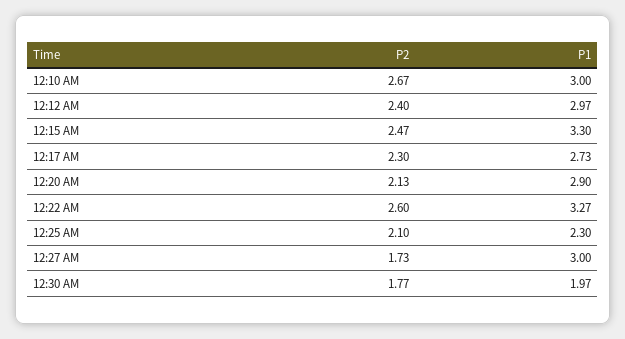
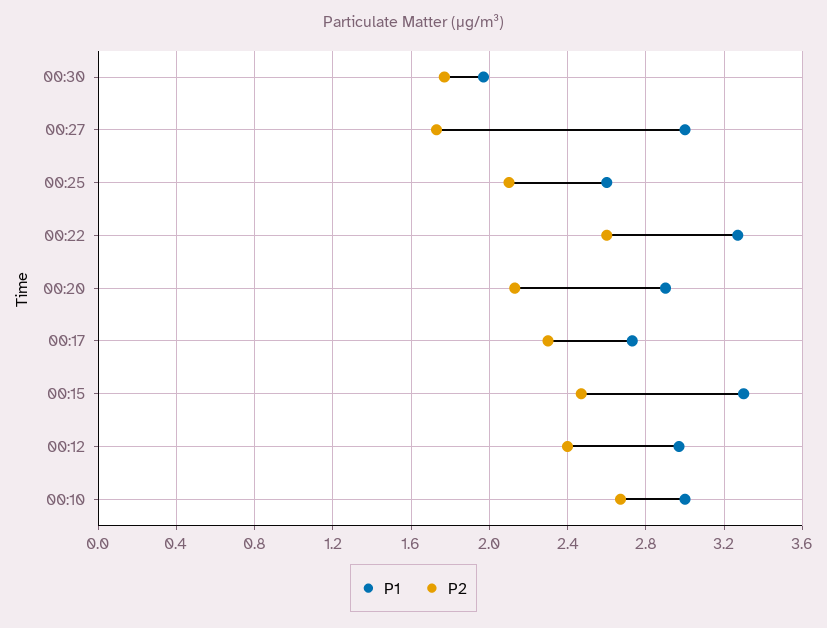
P1, 12:25 AM: 2.3 -> 2.6

